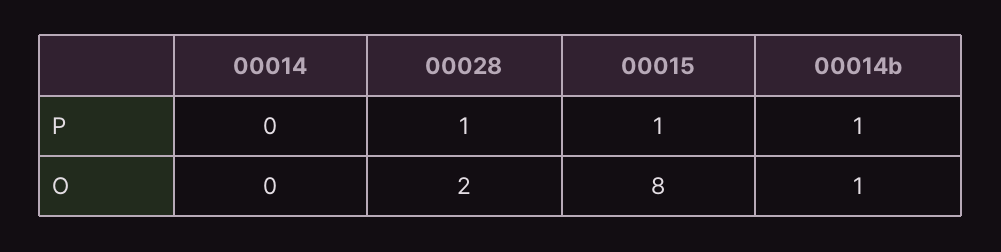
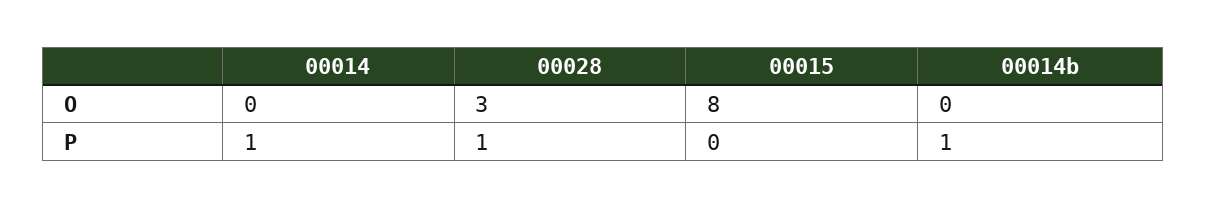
00014, P: 0 -> 1
00015, P: 1 -> 0
00028, O: 2 -> 3
00014b, O: 1 -> 0

